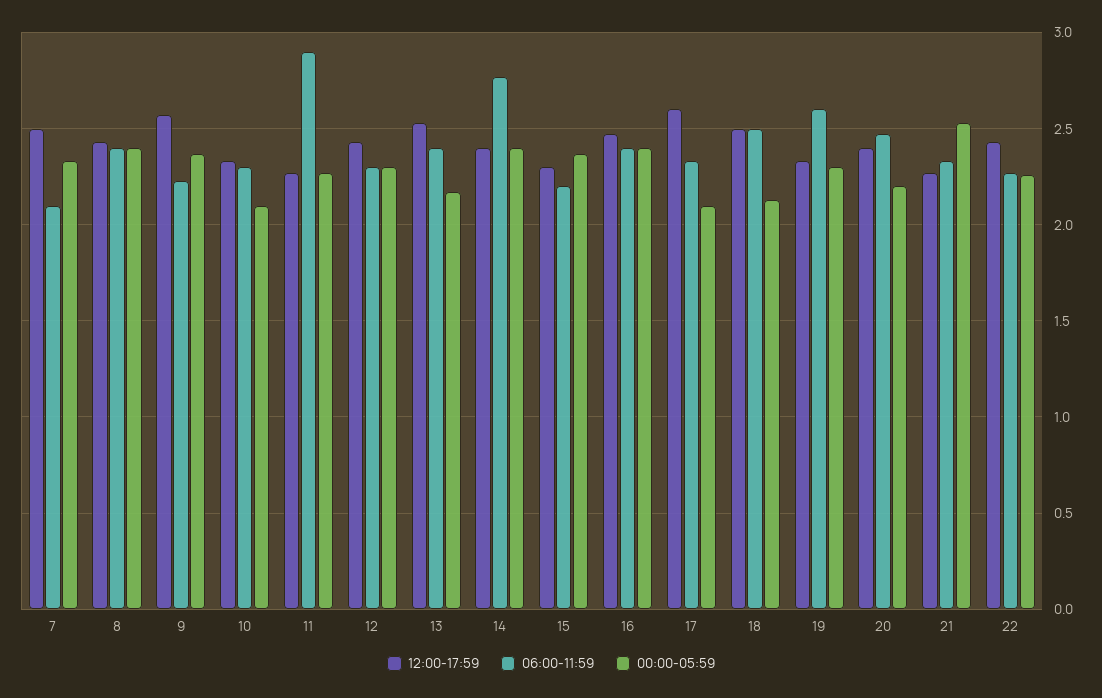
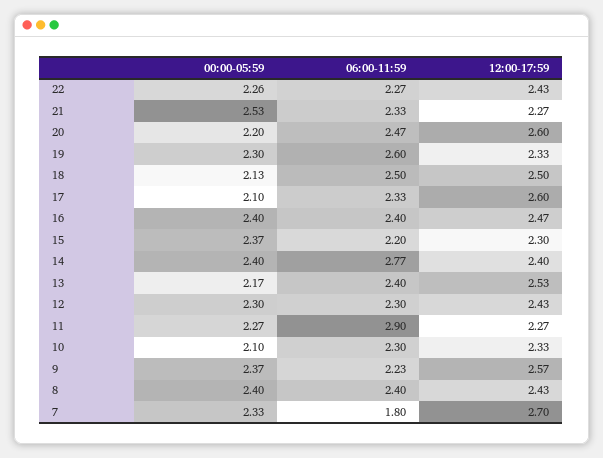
12:00-17:59, 7: 2.5 -> 2.7
06:00-11:59, 7: 2.1 -> 1.8
12:00-17:59, 20: 2.4 -> 2.6

